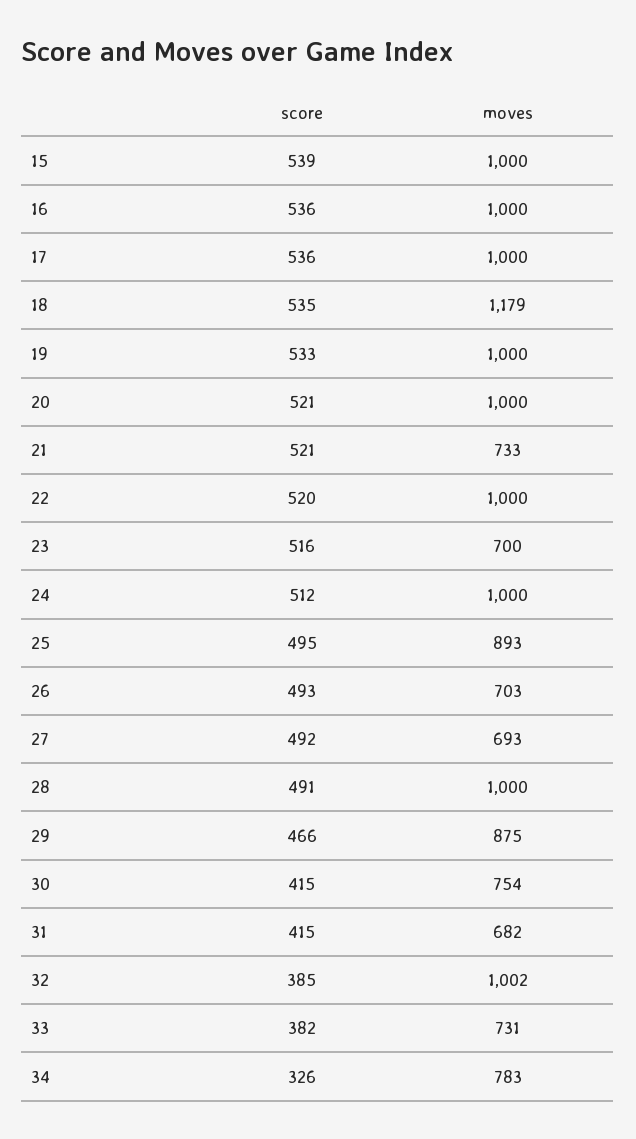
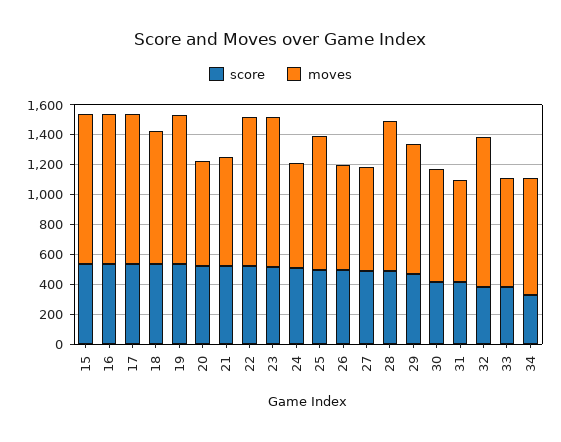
moves, 18: 1179 -> 900
moves, 20: 1000 -> 700
moves, 23: 700 -> 1000
moves, 24: 1000 -> 700

